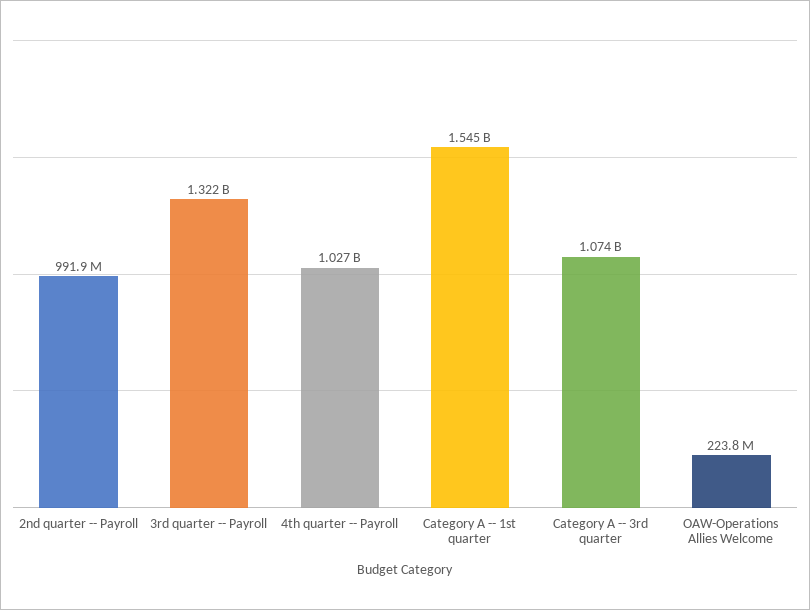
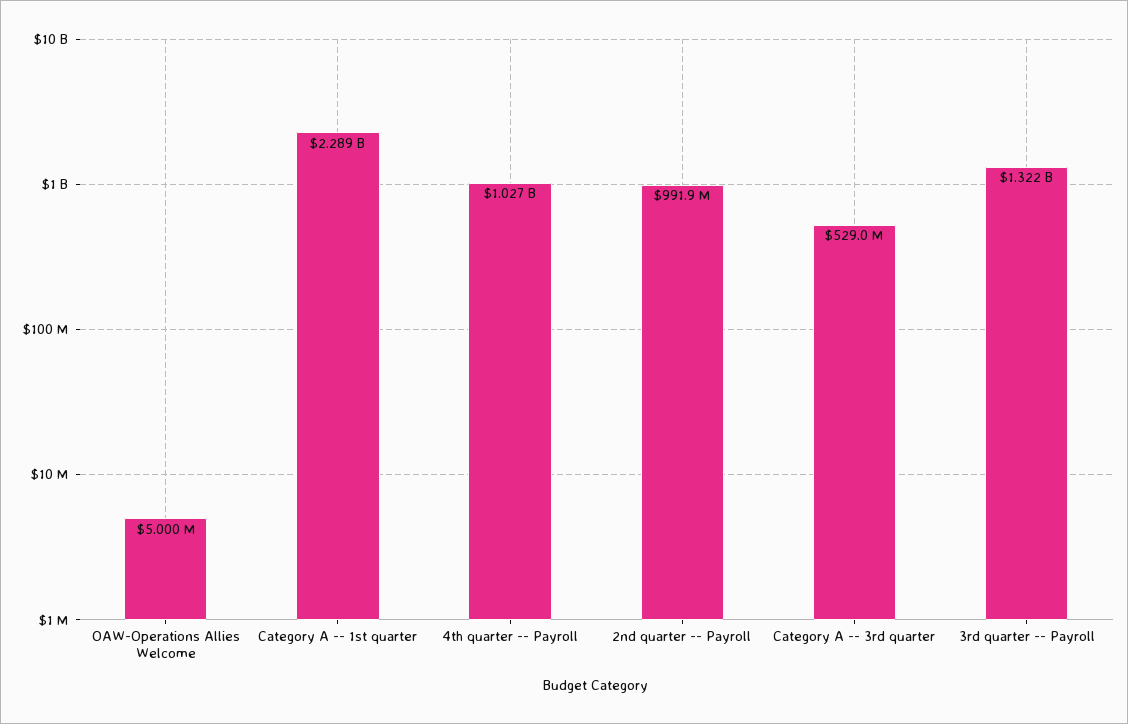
Category A -- 1st quarter: 1545000000 -> 2289000000
Category A -- 3rd quarter: 1074000000 -> 529000000
OAW-Operations Allies Welcome: 223800000 -> 5000000

